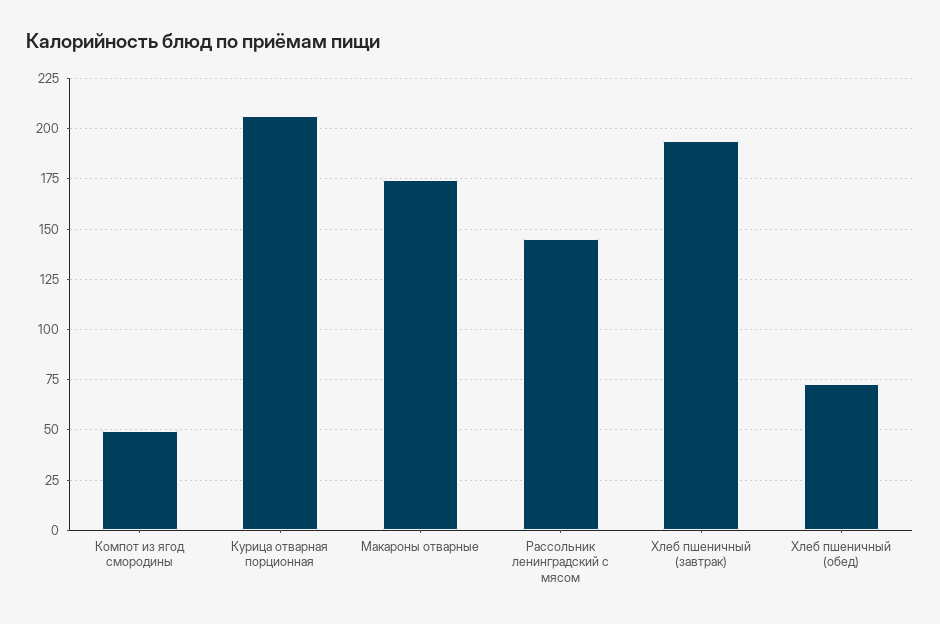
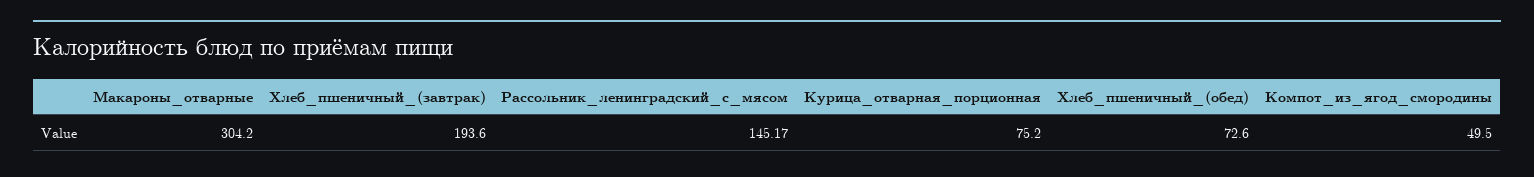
Курица отварная порционная: 205 -> 75.2
Макароны отварные: 175 -> 304.2

